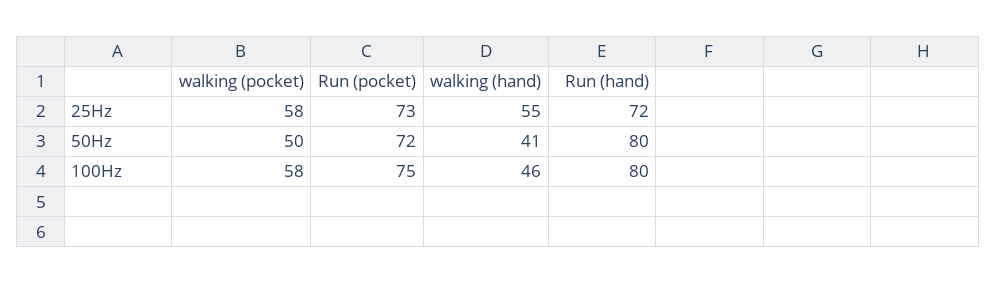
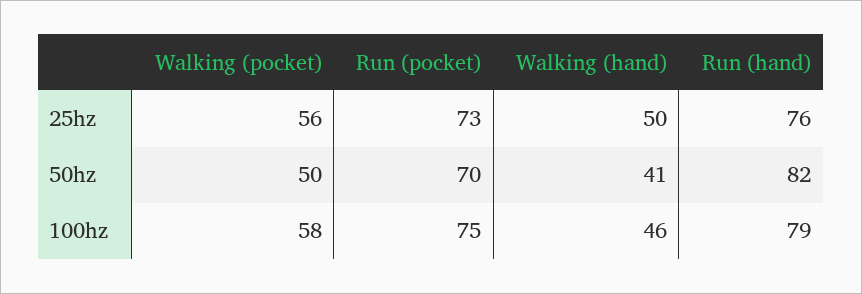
walking (pocket), 25Hz: 58 -> 56
walking (hand), 25Hz: 55 -> 50
Run (hand), 25Hz: 72 -> 76
Run (pocket), 50Hz: 72 -> 70
Run (hand), 50Hz: 80 -> 82
Run (hand), 100Hz: 80 -> 79

